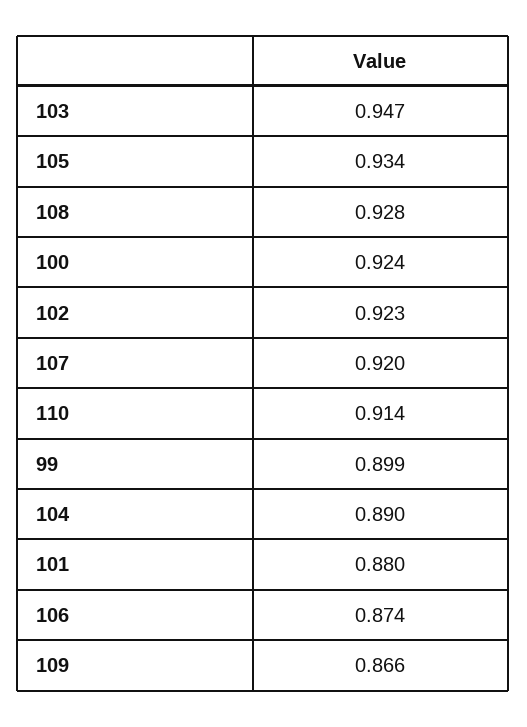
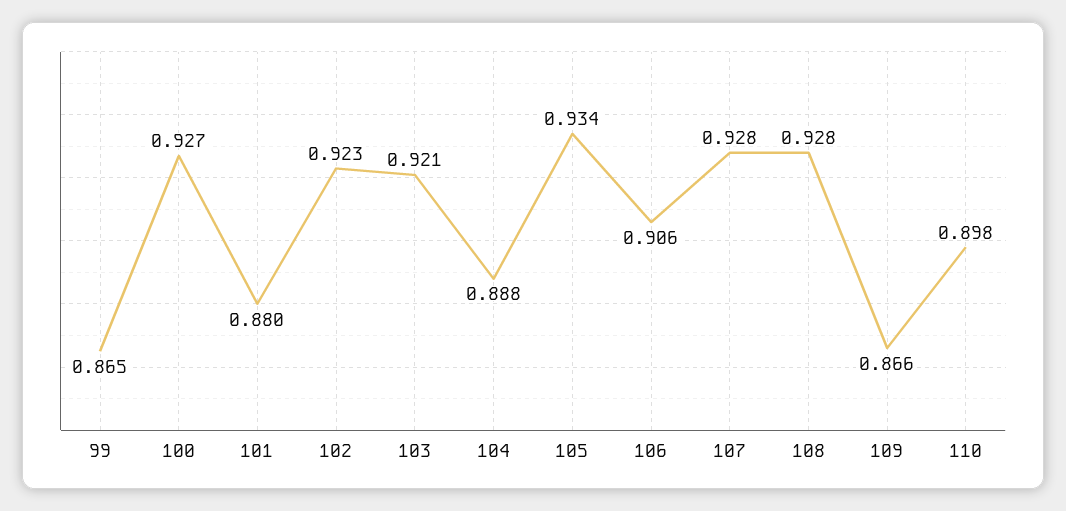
103: 0.947 -> 0.921
100: 0.924 -> 0.927
107: 0.92 -> 0.928
110: 0.914 -> 0.898
99: 0.899 -> 0.865
104: 0.89 -> 0.888
106: 0.874 -> 0.906

